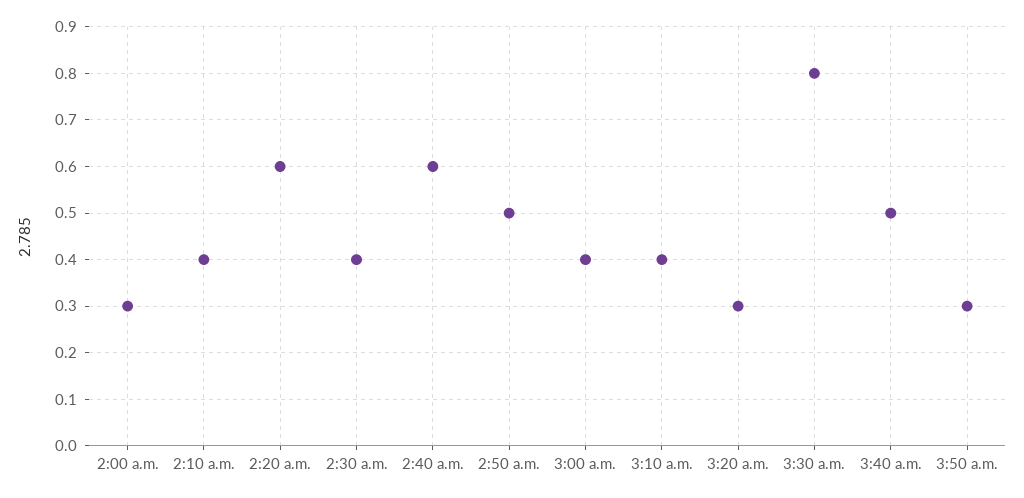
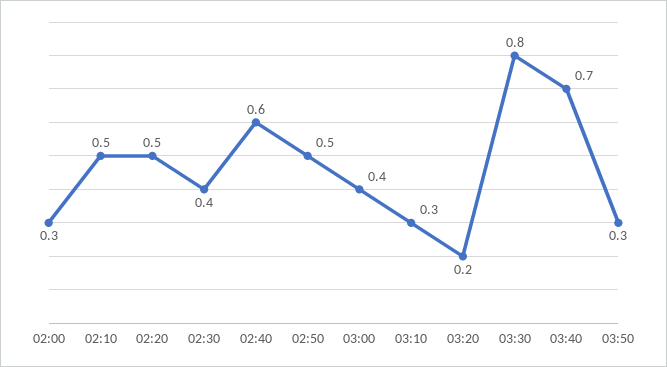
2:10 a.m.: 0.4 -> 0.5
2:20 a.m.: 0.6 -> 0.5
3:10 a.m.: 0.4 -> 0.3
3:20 a.m.: 0.3 -> 0.2
3:40 a.m.: 0.5 -> 0.7

